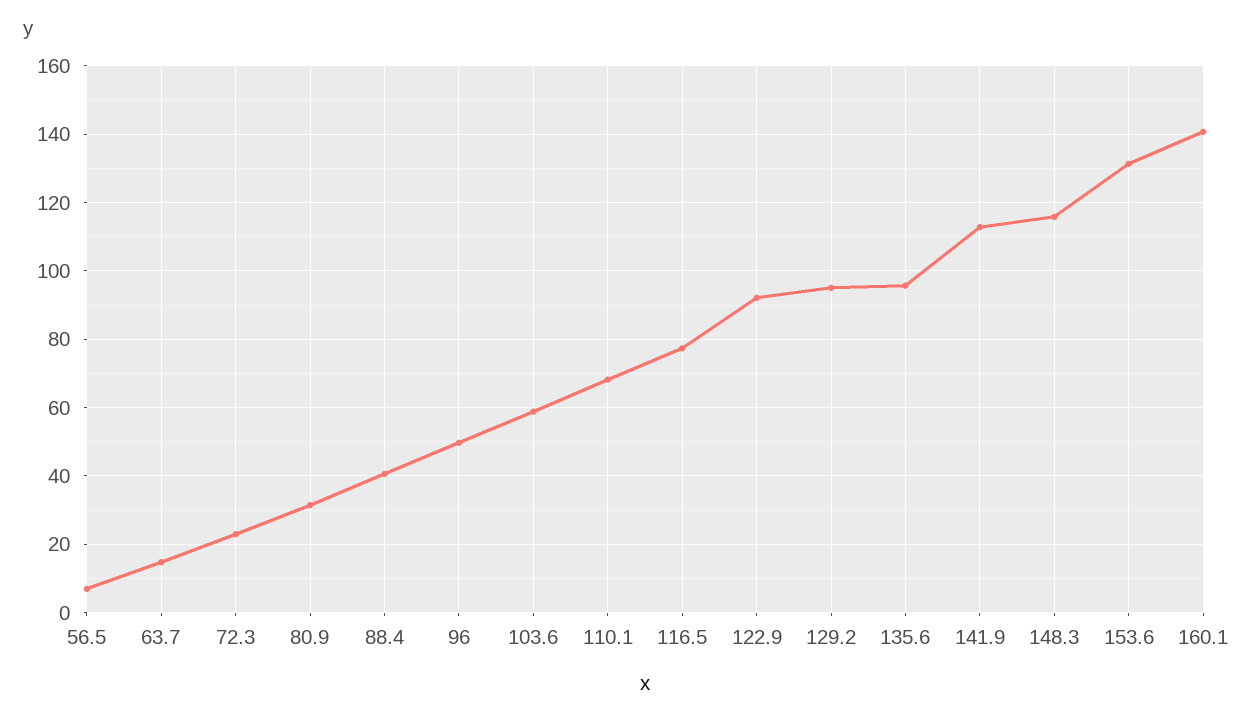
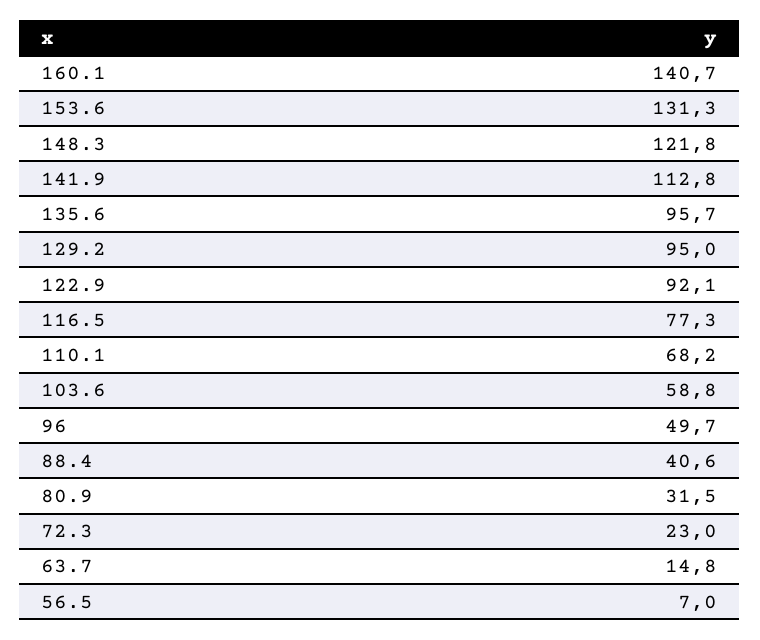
148.3: 116 -> 121.8

